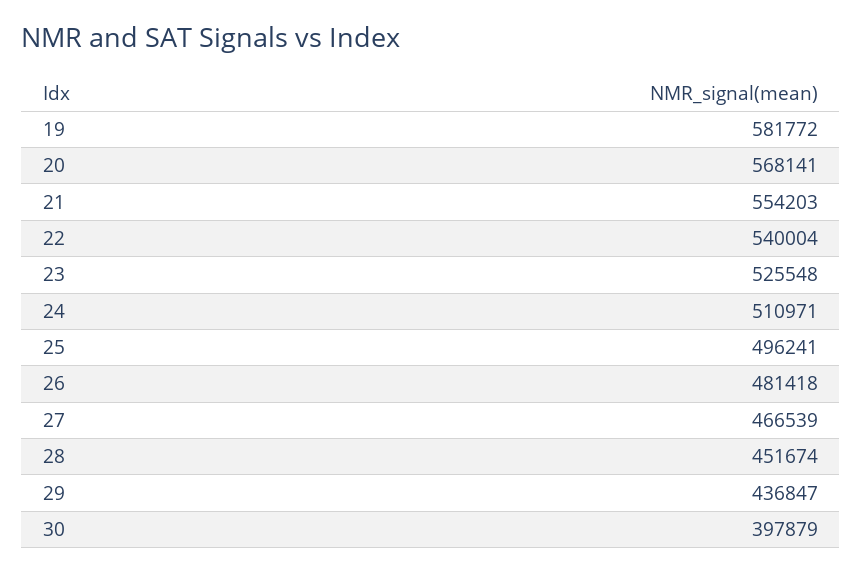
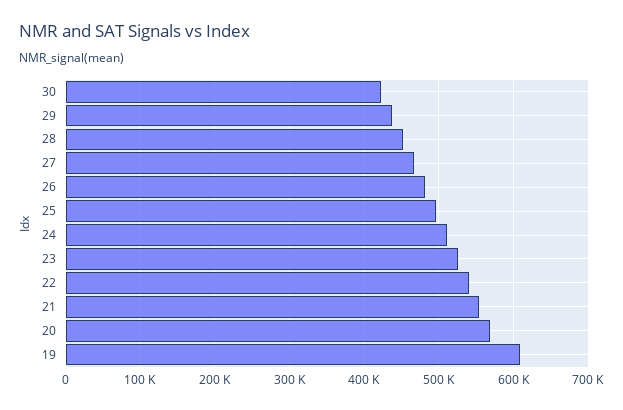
19: 581772 -> 610000
30: 397879 -> 420000

